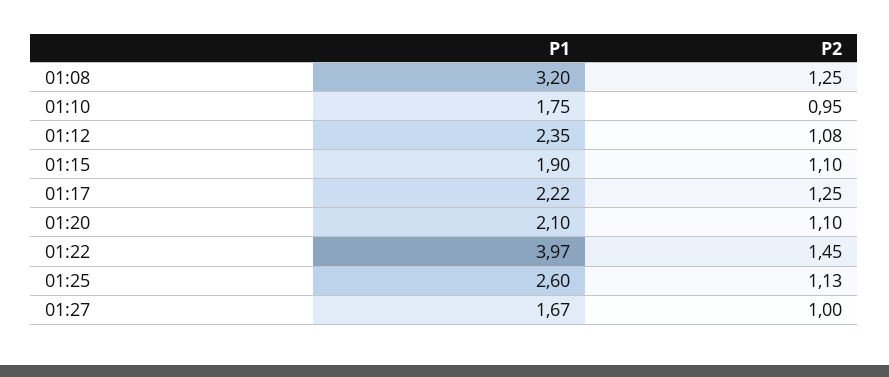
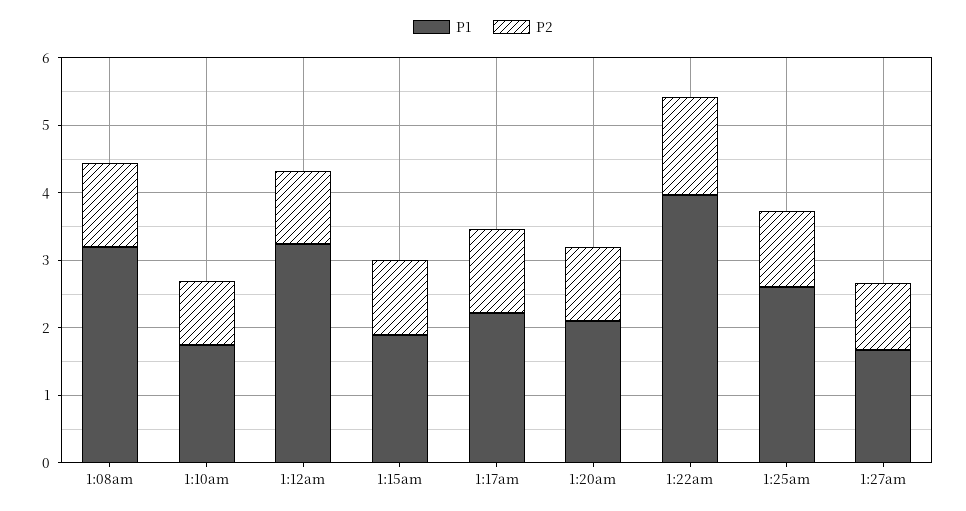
P1, 01:12: 2.35 -> 3.2

